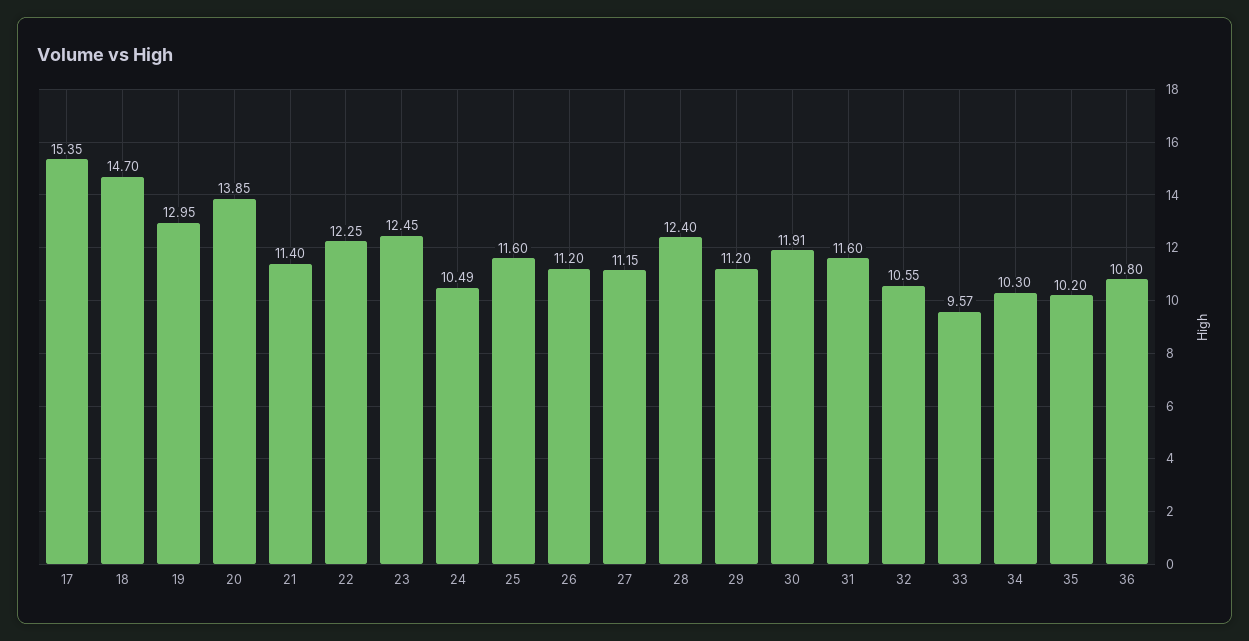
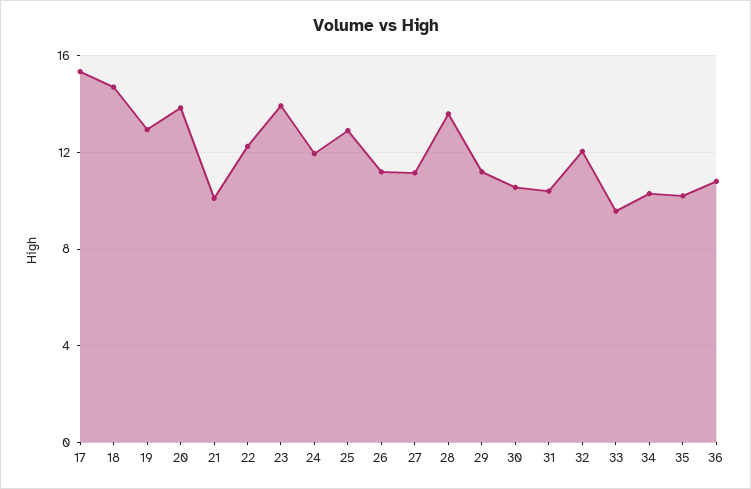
21: 11.4 -> 10
23: 12.45 -> 14
24: 10.49 -> 12
25: 11.6 -> 13
28: 12.4 -> 13.5
30: 11.91 -> 10.5
31: 11.6 -> 10.5
32: 10.55 -> 12

